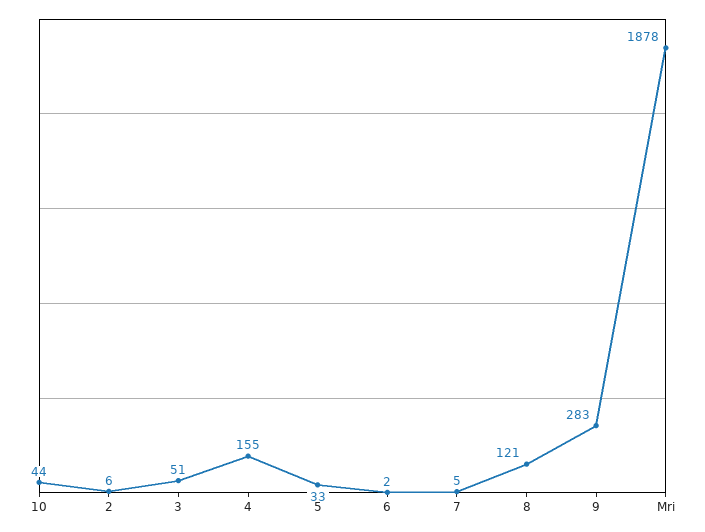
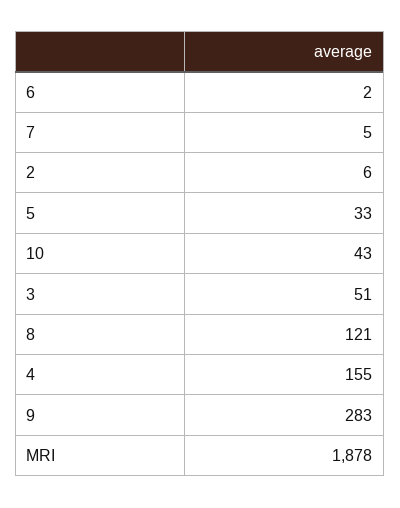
10: 44 -> 43

